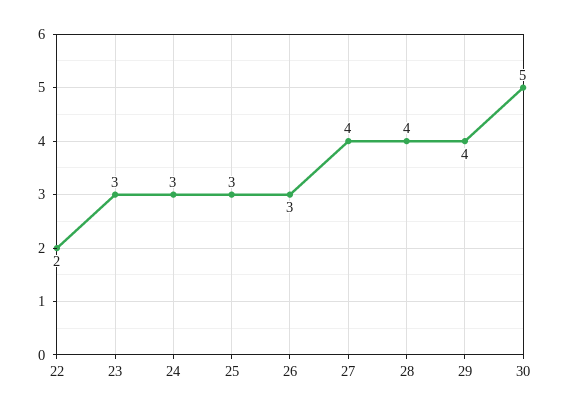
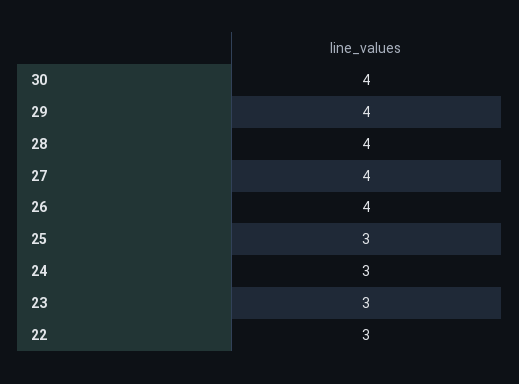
22: 2 -> 3
26: 3 -> 4
30: 5 -> 4

